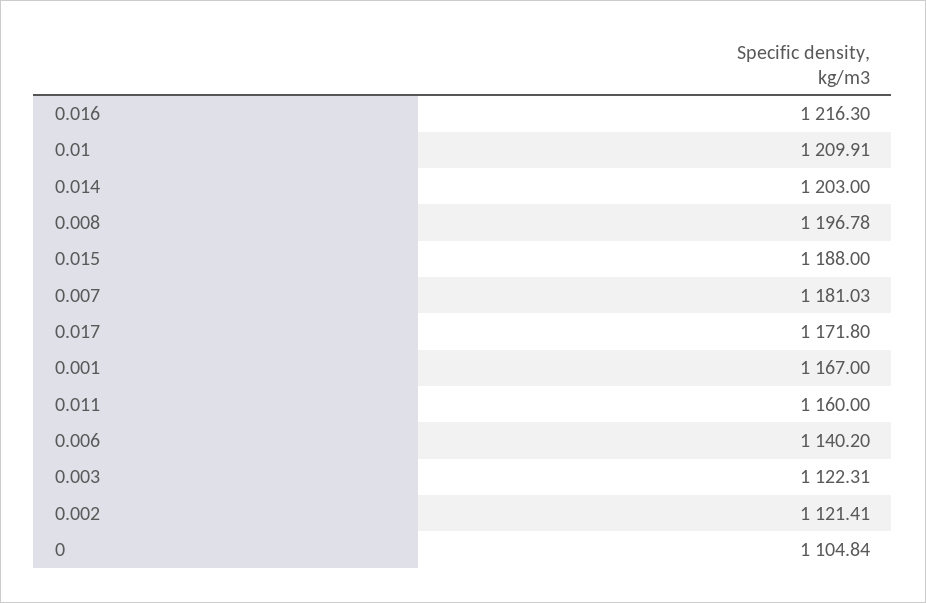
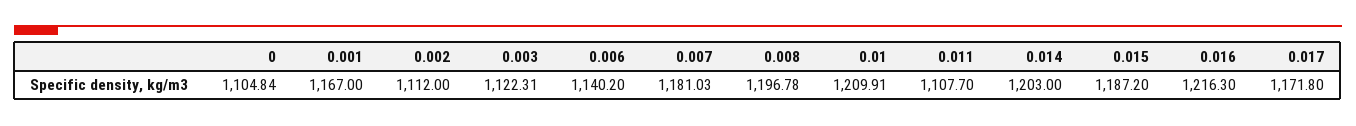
0.015: 1188 -> 1187.2
0.011: 1160 -> 1107.7
0.002: 1121.41 -> 1112

